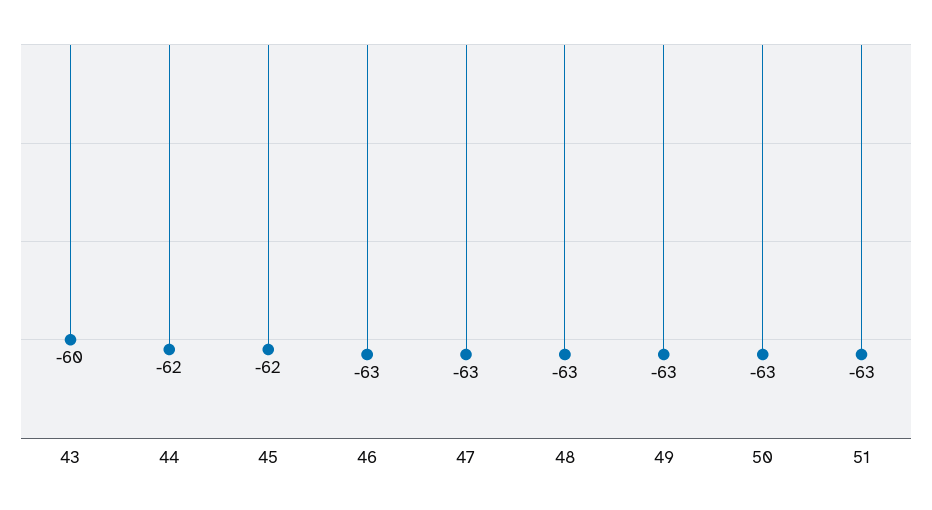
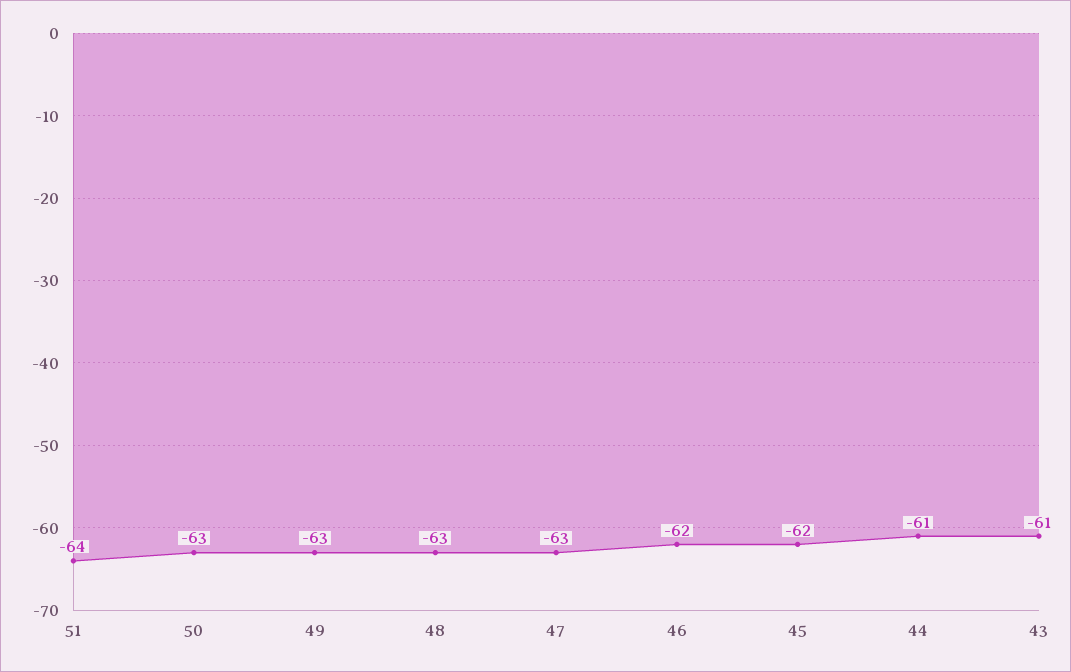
43: -60 -> -61
44: -62 -> -61
46: -63 -> -62
51: -63 -> -64

